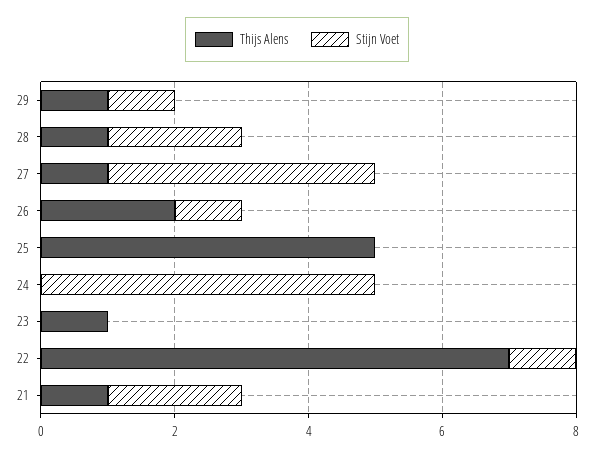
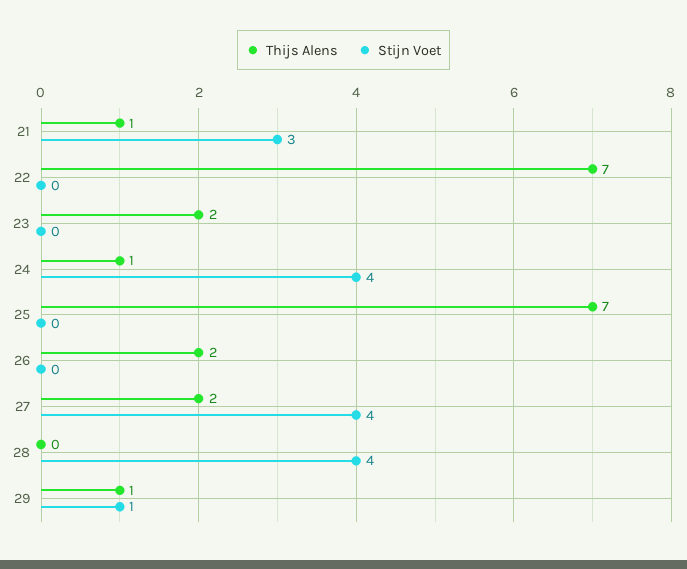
Thijs Alens, 28: 1 -> 0
Stijn Voet, 28: 2 -> 4
Thijs Alens, 27: 1 -> 2
Stijn Voet, 26: 1 -> 0
Thijs Alens, 25: 5 -> 7
Thijs Alens, 24: 0 -> 1
Stijn Voet, 24: 5 -> 4
Thijs Alens, 23: 1 -> 2
Stijn Voet, 22: 1 -> 0
Stijn Voet, 21: 2 -> 3

